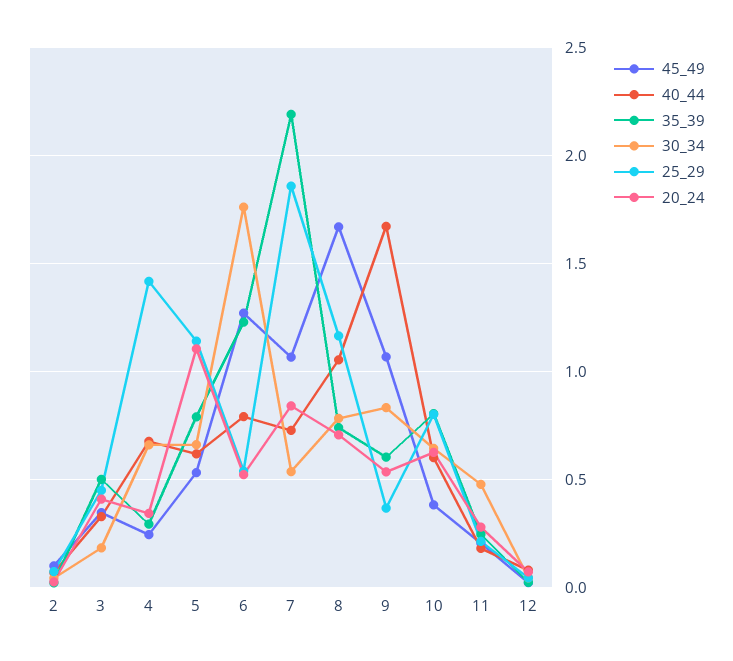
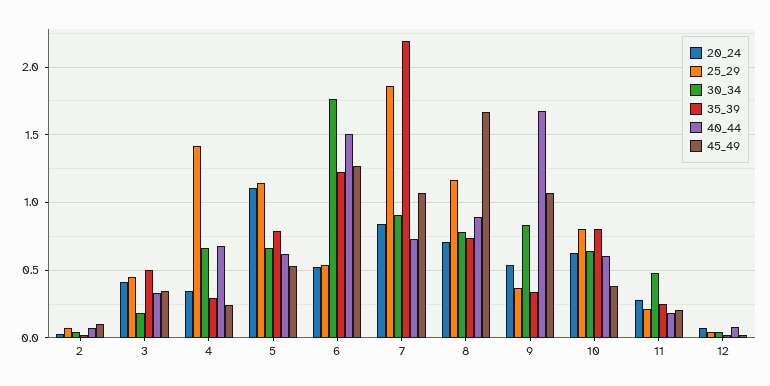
40_44, 6: 0.8 -> 1.5
30_34, 7: 0.55 -> 0.9
40_44, 8: 1.05 -> 0.9
35_39, 9: 0.6 -> 0.35

